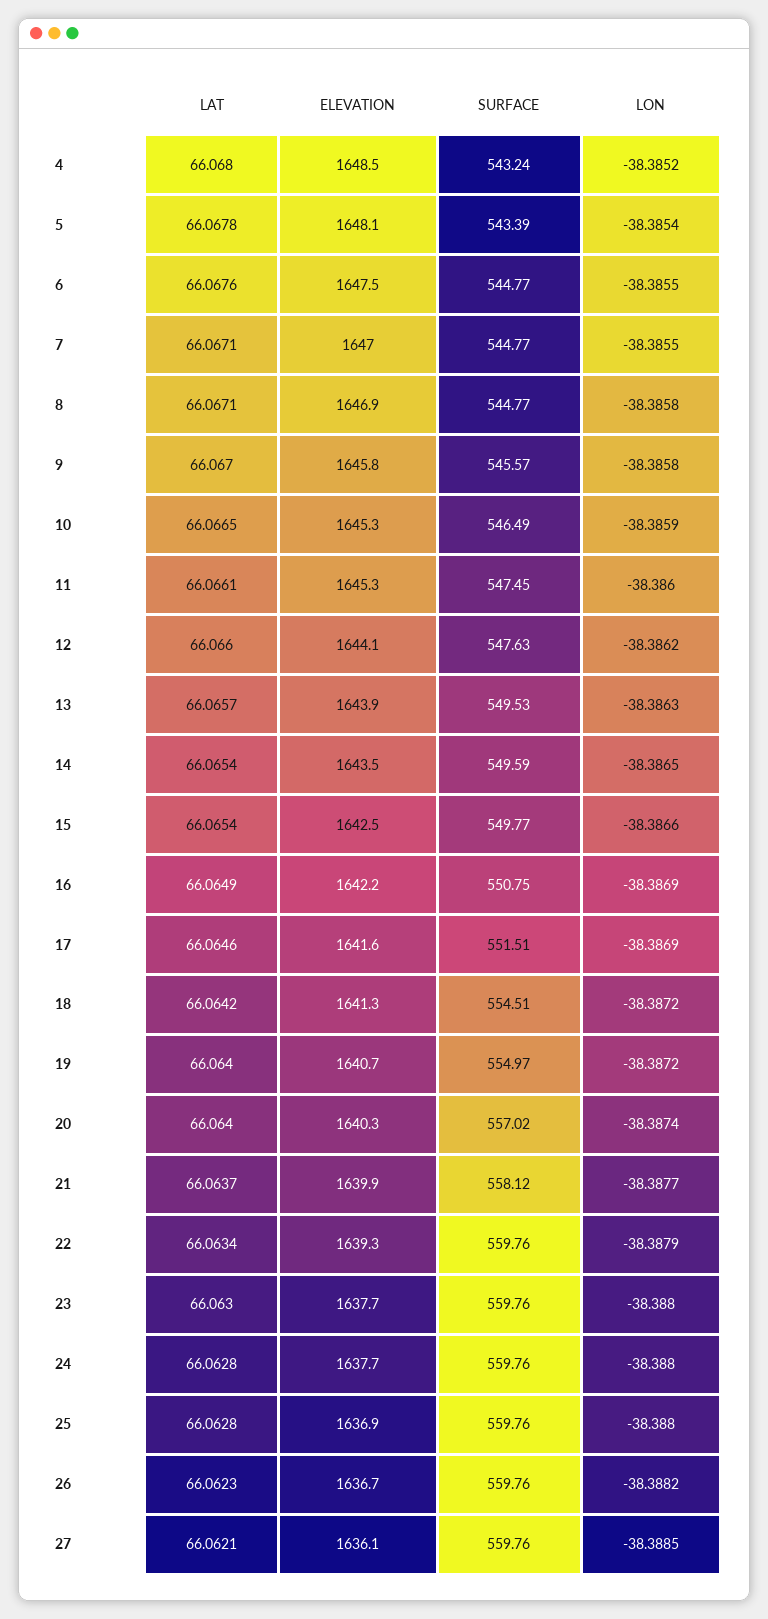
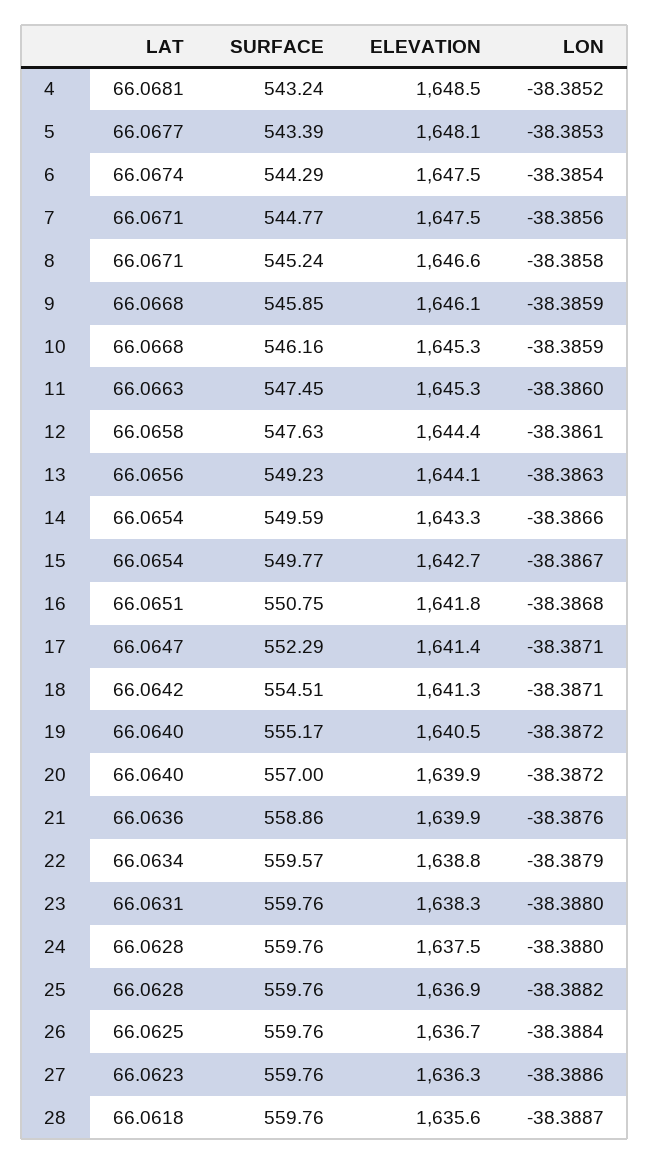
LAT, 4: 66.068 -> 66.0681
LAT, 5: 66.0678 -> 66.0677
LON, 5: -38.3854 -> -38.3853
LAT, 6: 66.0676 -> 66.0674
SURFACE, 6: 544.77 -> 544.29
LON, 6: -38.3855 -> -38.3854
ELEVATION, 7: 1647 -> 1647.5
LON, 7: -38.3855 -> -38.3856
ELEVATION, 8: 1646.9 -> 1646.6
SURFACE, 8: 544.77 -> 545.24
LAT, 9: 66.067 -> 66.0668
ELEVATION, 9: 1645.8 -> 1646.1
SURFACE, 9: 545.57 -> 545.85
LON, 9: -38.3858 -> -38.3859
LAT, 10: 66.0665 -> 66.0668
SURFACE, 10: 546.49 -> 546.16
LAT, 11: 66.0661 -> 66.0663
LAT, 12: 66.066 -> 66.0658
ELEVATION, 12: 1644.1 -> 1644.4
LON, 12: -38.3862 -> -38.3861
LAT, 13: 66.0657 -> 66.0656
ELEVATION, 13: 1643.9 -> 1644.1
SURFACE, 13: 549.53 -> 549.23
ELEVATION, 14: 1643.5 -> 1643.3
LON, 14: -38.3865 -> -38.3866
ELEVATION, 15: 1642.5 -> 1642.7
LON, 15: -38.3866 -> -38.3867
LAT, 16: 66.0649 -> 66.0651
ELEVATION, 16: 1642.2 -> 1641.8
LON, 16: -38.3869 -> -38.3868
LAT, 17: 66.0646 -> 66.0647
ELEVATION, 17: 1641.6 -> 1641.4
SURFACE, 17: 551.51 -> 552.29
LON, 17: -38.3869 -> -38.3871
LON, 18: -38.3872 -> -38.3871
ELEVATION, 19: 1640.7 -> 1640.5
SURFACE, 19: 554.97 -> 555.17
ELEVATION, 20: 1640.3 -> 1639.9
SURFACE, 20: 557.02 -> 557
LON, 20: -38.3874 -> -38.3872
LAT, 21: 66.0637 -> 66.0636
SURFACE, 21: 558.12 -> 558.86
LON, 21: -38.3877 -> -38.3876
ELEVATION, 22: 1639.3 -> 1638.8
SURFACE, 22: 559.76 -> 559.57
LAT, 23: 66.063 -> 66.0631
ELEVATION, 23: 1637.7 -> 1638.3
ELEVATION, 24: 1637.7 -> 1637.5
LON, 25: -38.388 -> -38.3882
LAT, 26: 66.0623 -> 66.0625
LON, 26: -38.3882 -> -38.3884
LAT, 27: 66.0621 -> 66.0623
ELEVATION, 27: 1636.1 -> 1636.3
LON, 27: -38.3885 -> -38.3886
LAT, 28: none -> 66.0618
SURFACE, 28: none -> 559.76
ELEVATION, 28: none -> 1635.6
LON, 28: none -> -38.3887

